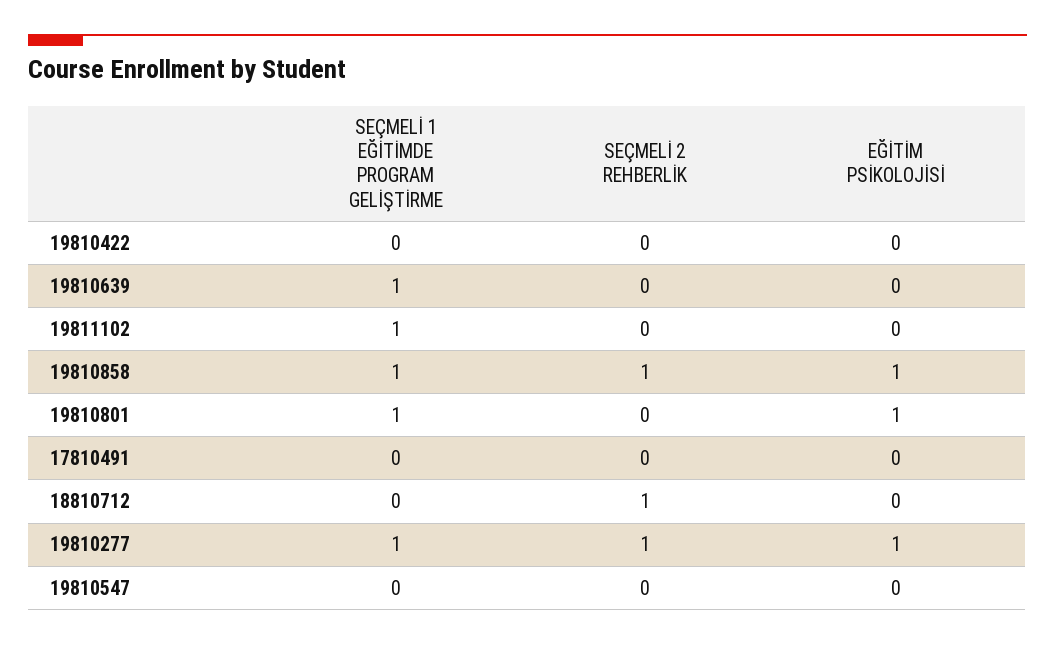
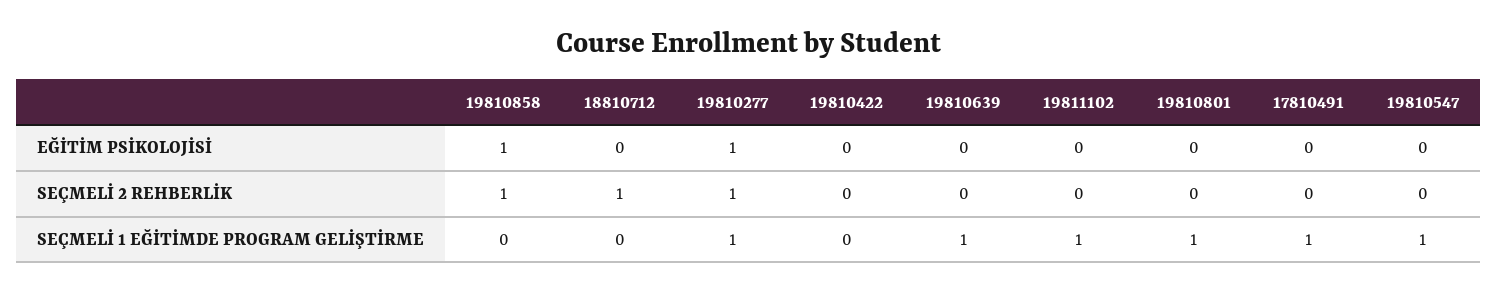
SEÇMELİ 1 EĞİTİMDE PROGRAM GELİŞTİRME, 19810858: 1 -> 0
EĞİTİM PSİKOLOJİSİ, 19810801: 1 -> 0
SEÇMELİ 1 EĞİTİMDE PROGRAM GELİŞTİRME, 17810491: 0 -> 1
SEÇMELİ 1 EĞİTİMDE PROGRAM GELİŞTİRME, 19810547: 0 -> 1

